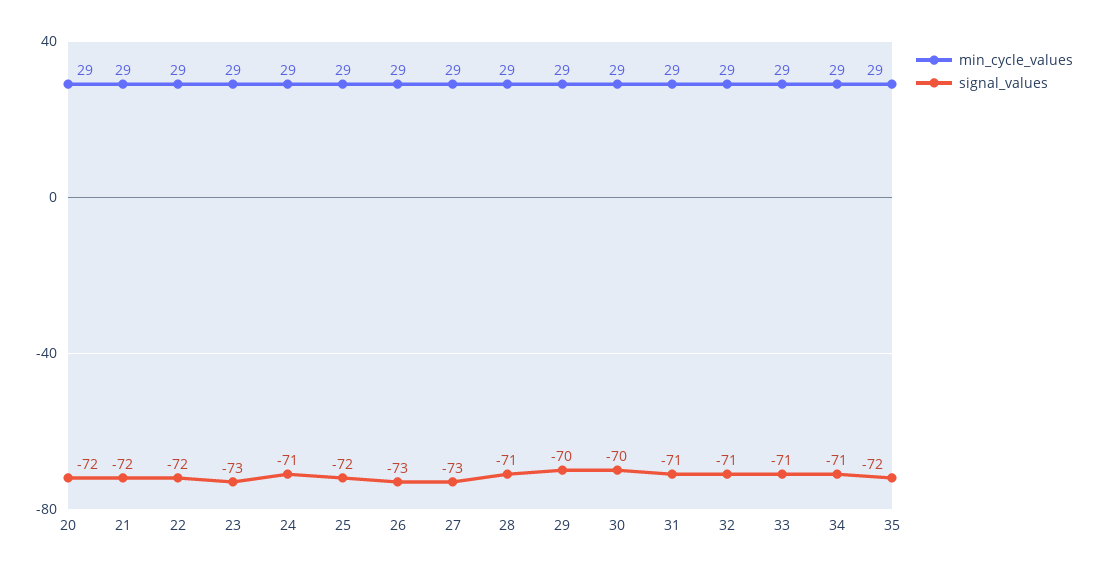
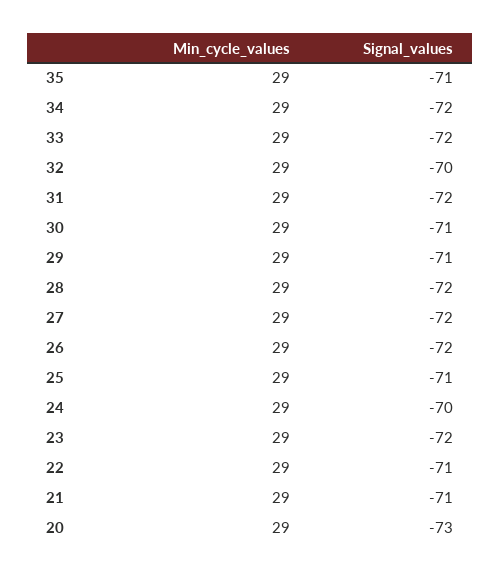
signal_values, 20: -72 -> -73
signal_values, 21: -72 -> -71
signal_values, 22: -72 -> -71
signal_values, 23: -73 -> -72
signal_values, 24: -71 -> -70
signal_values, 25: -72 -> -71
signal_values, 26: -73 -> -72
signal_values, 27: -73 -> -72
signal_values, 28: -71 -> -72
signal_values, 29: -70 -> -71
signal_values, 30: -70 -> -71
signal_values, 31: -71 -> -72
signal_values, 32: -71 -> -70
signal_values, 33: -71 -> -72
signal_values, 34: -71 -> -72
signal_values, 35: -72 -> -71

